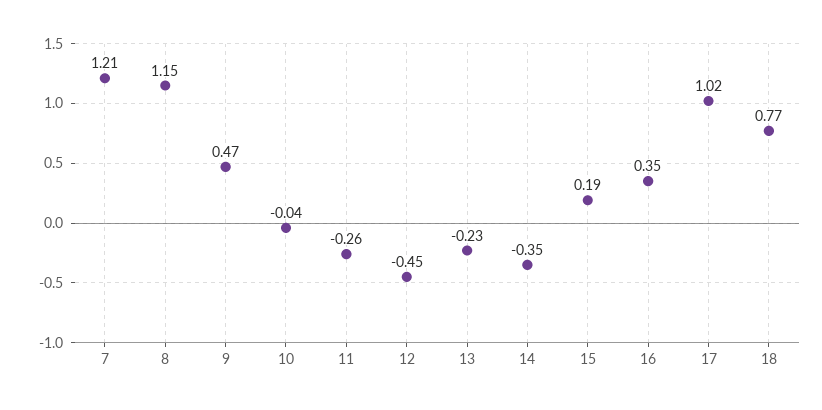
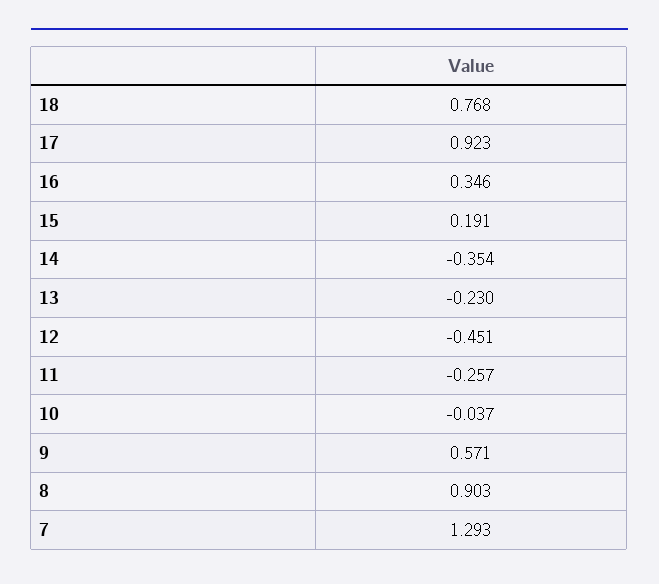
7: 1.21 -> 1.293
8: 1.15 -> 0.903
9: 0.47 -> 0.571
17: 1.02 -> 0.923

